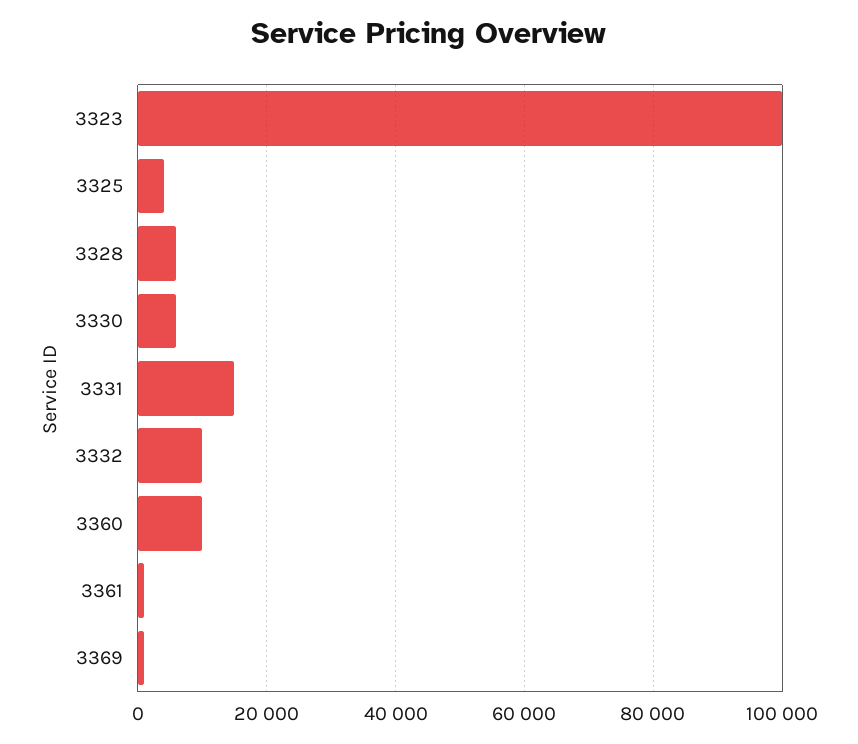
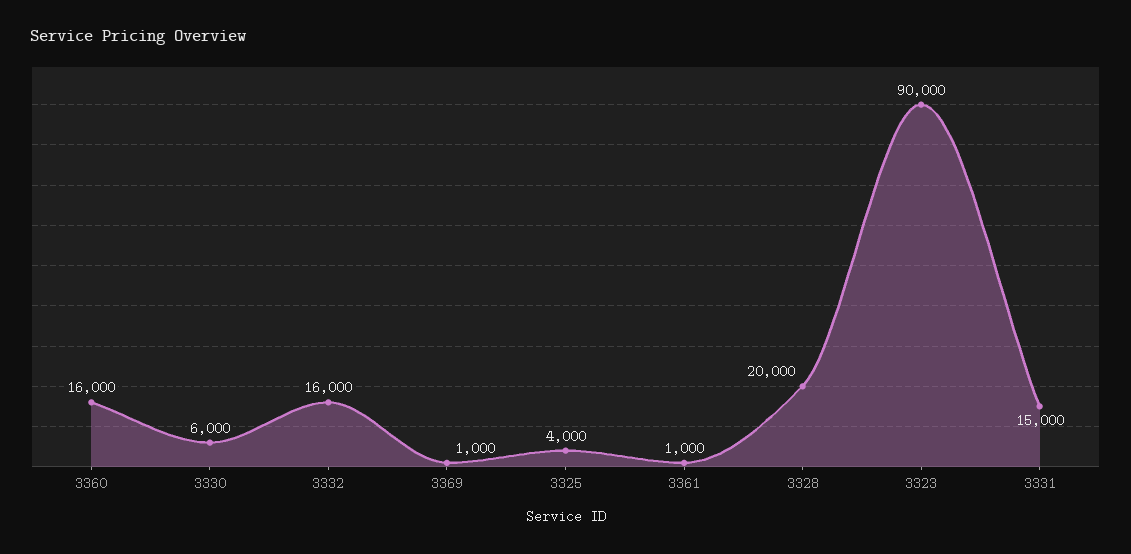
3323: 100000 -> 90000
3328: 6000 -> 20000
3332: 10000 -> 16000
3360: 10000 -> 16000

